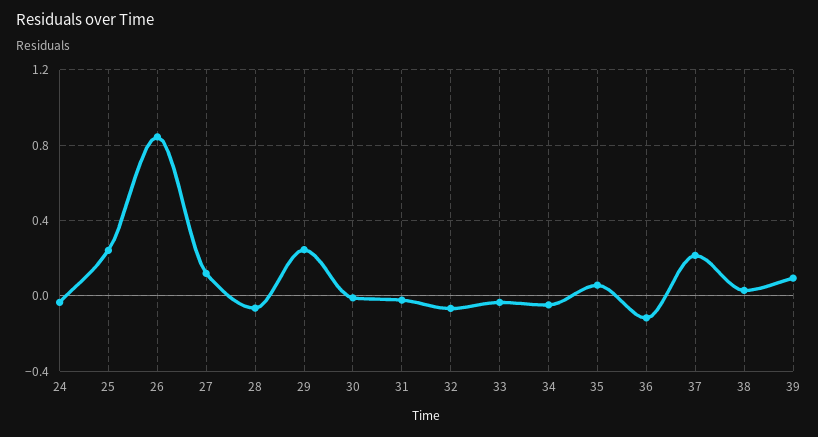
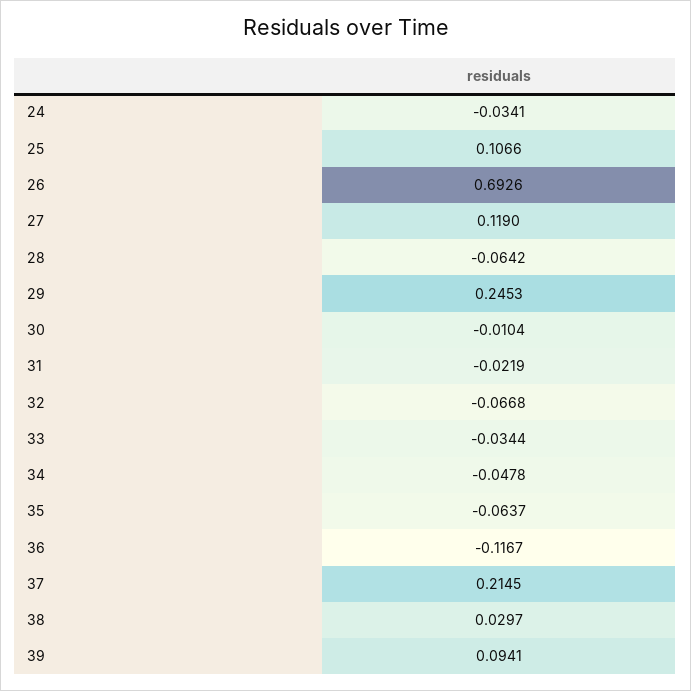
25: 0.25 -> 0.1066
26: 0.85 -> 0.6926
35: 0.05 -> -0.0637

